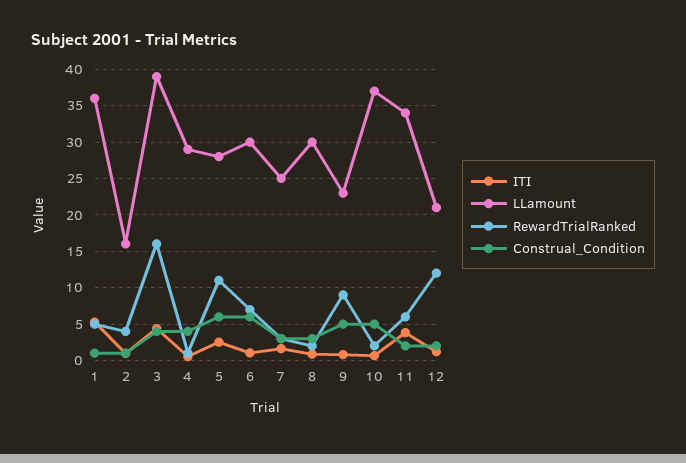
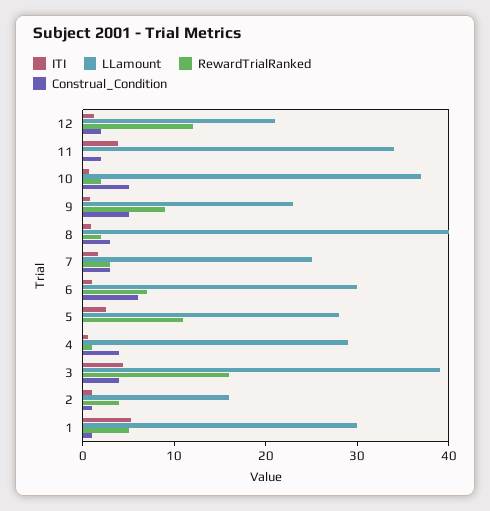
LLamount, 1: 36 -> 30
Construal_Condition, 5: 6 -> 0
LLamount, 8: 30 -> 40
RewardTrialRanked, 11: 6 -> 0

